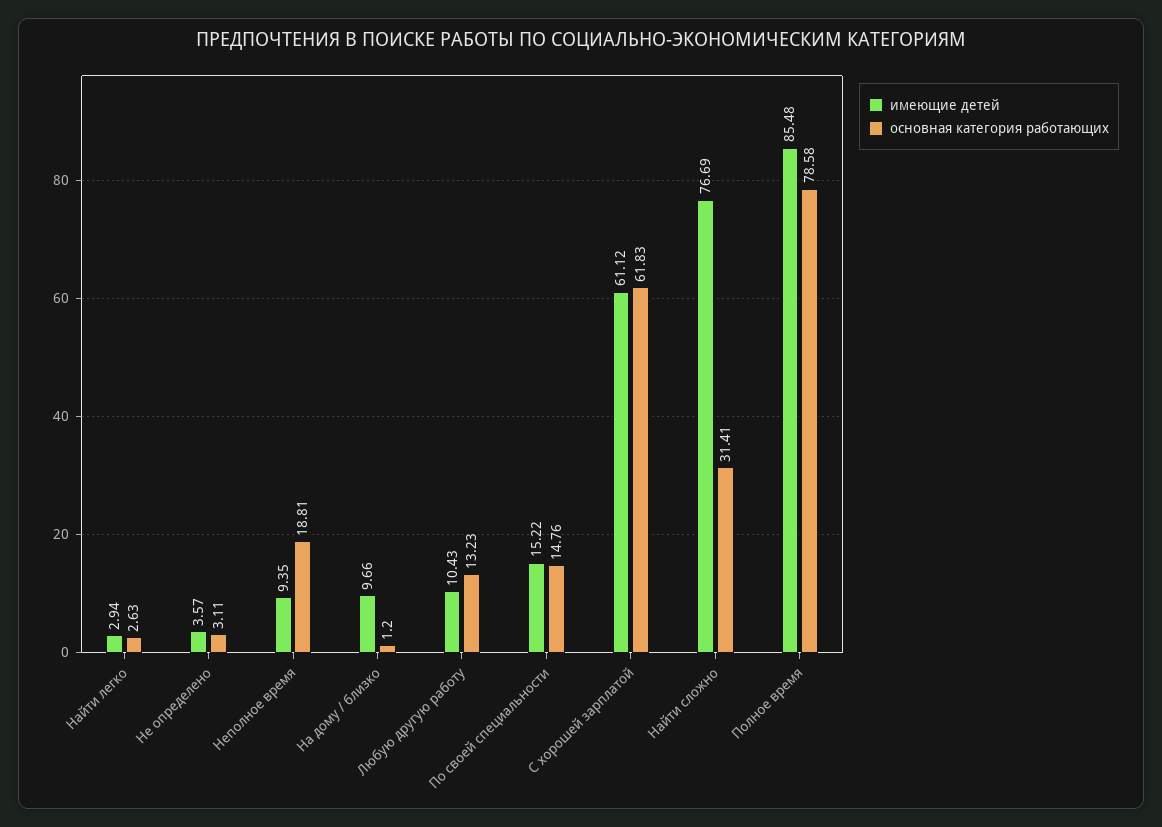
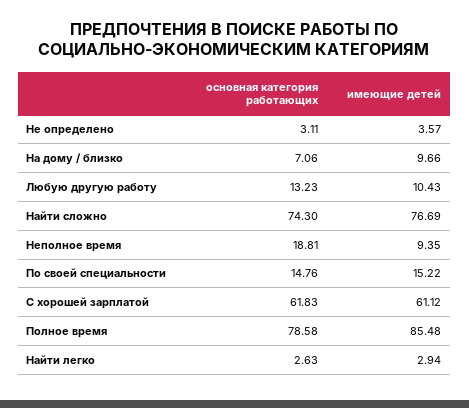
основная категория работающих, На дому / близко: 1.2 -> 7.06
основная категория работающих, Найти сложно: 31.41 -> 74.3

